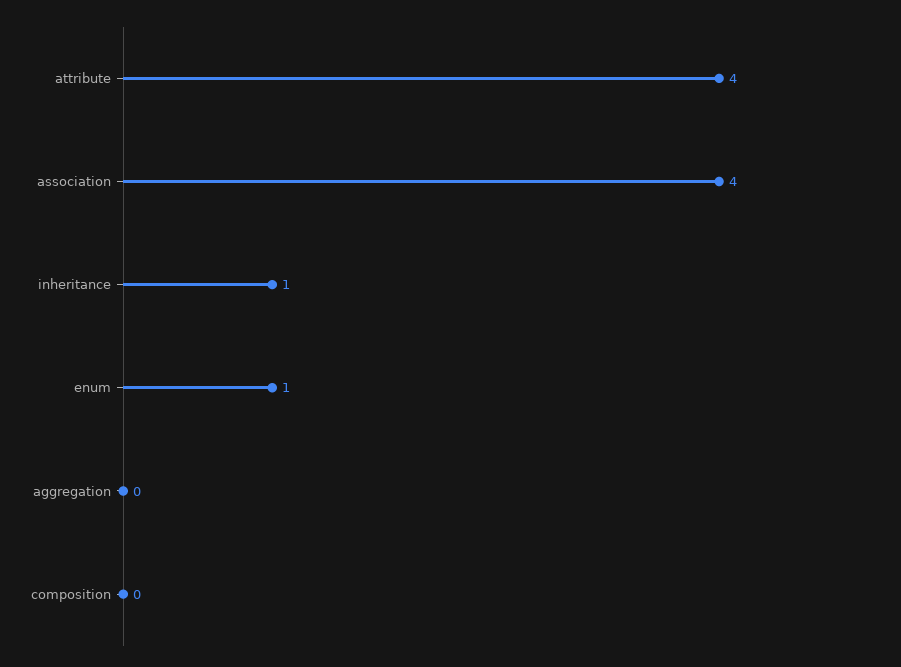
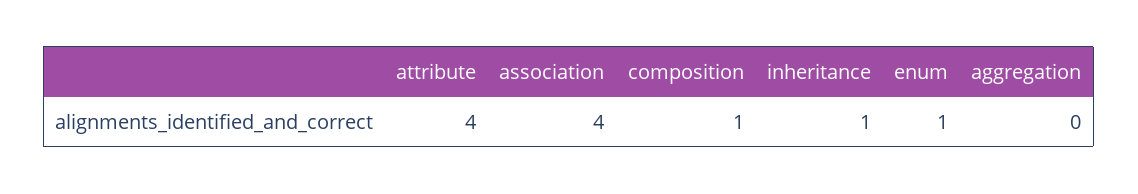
composition: 0 -> 1

